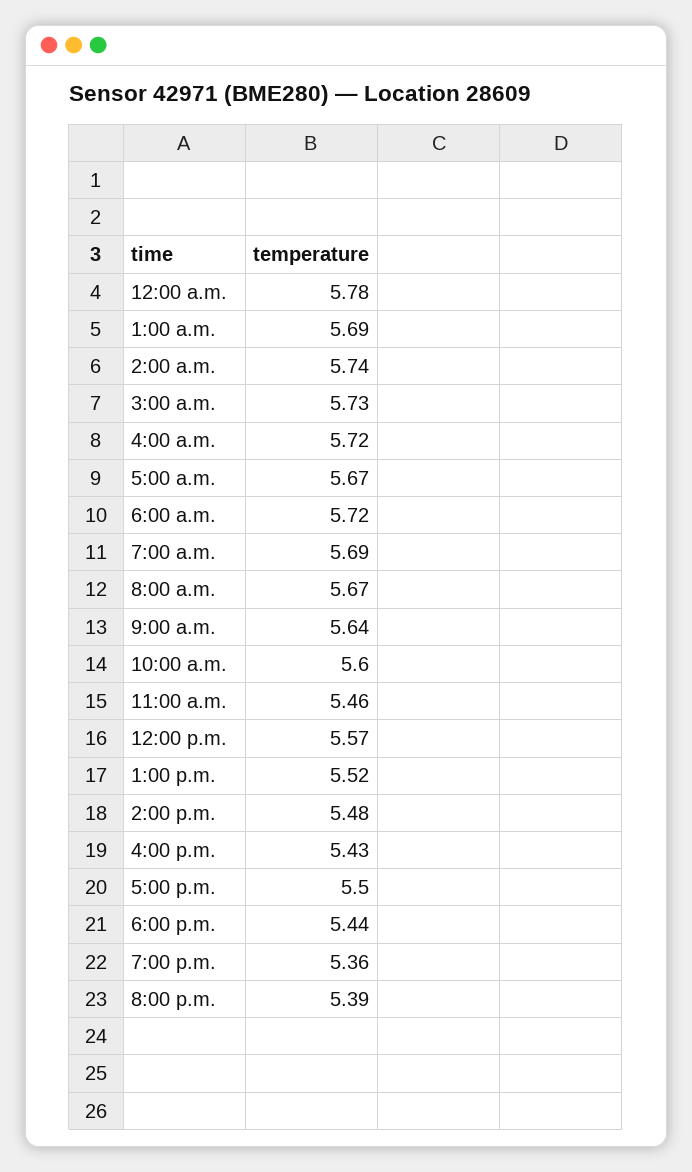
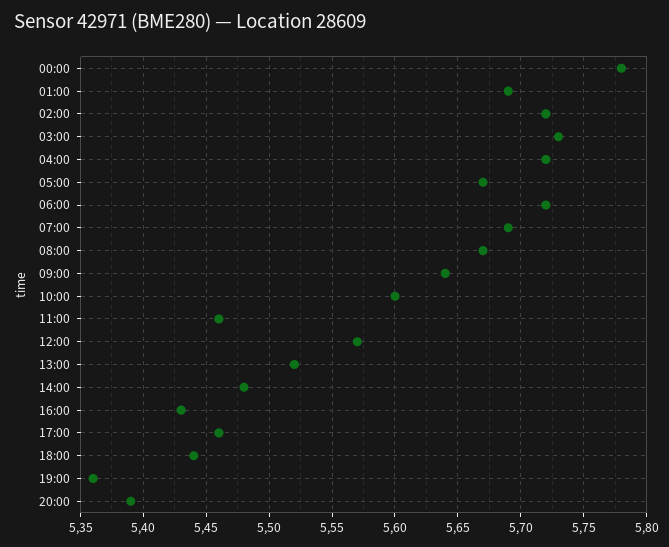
2:00 a.m.: 5.74 -> 5.72
5:00 p.m.: 5.5 -> 5.46

